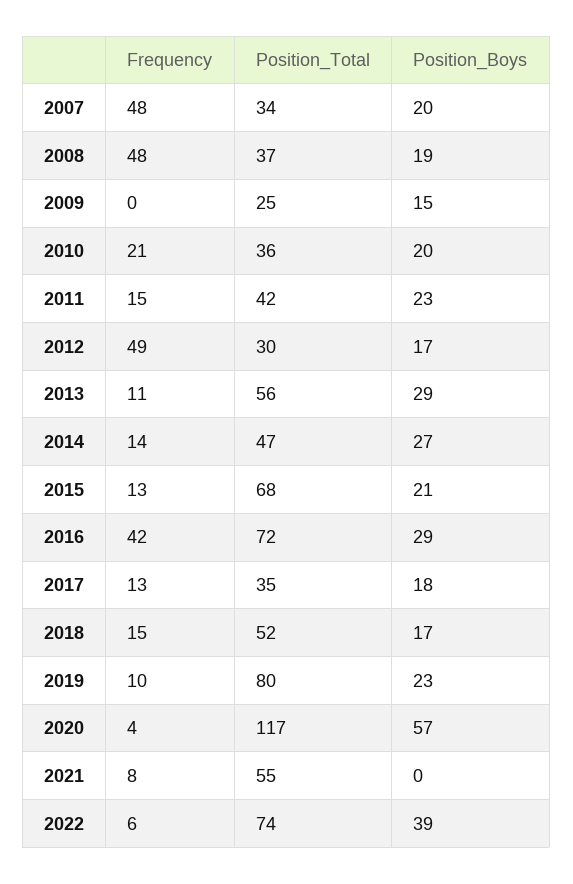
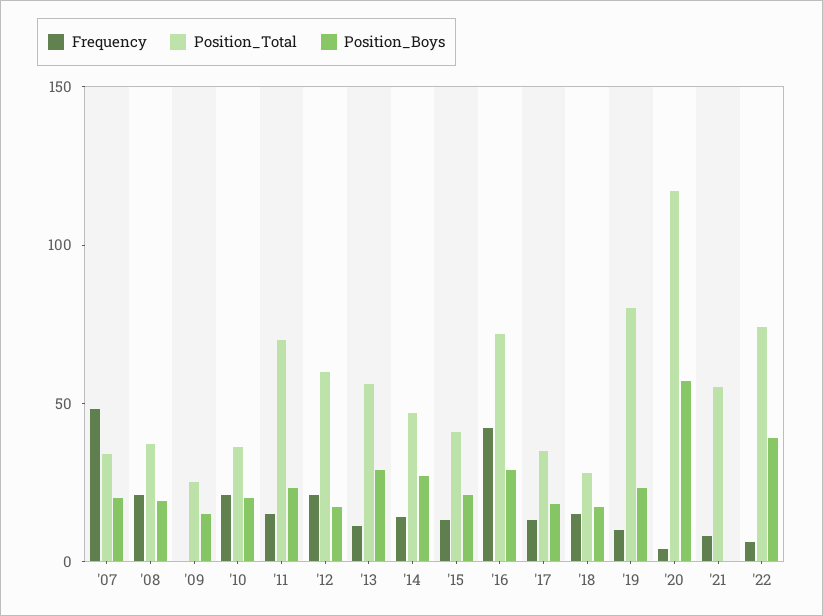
Frequency, 2008: 48 -> 20
Position_Total, 2011: 42 -> 70
Frequency, 2012: 49 -> 20
Position_Total, 2012: 30 -> 60
Position_Total, 2015: 68 -> 40
Position_Total, 2018: 52 -> 30

